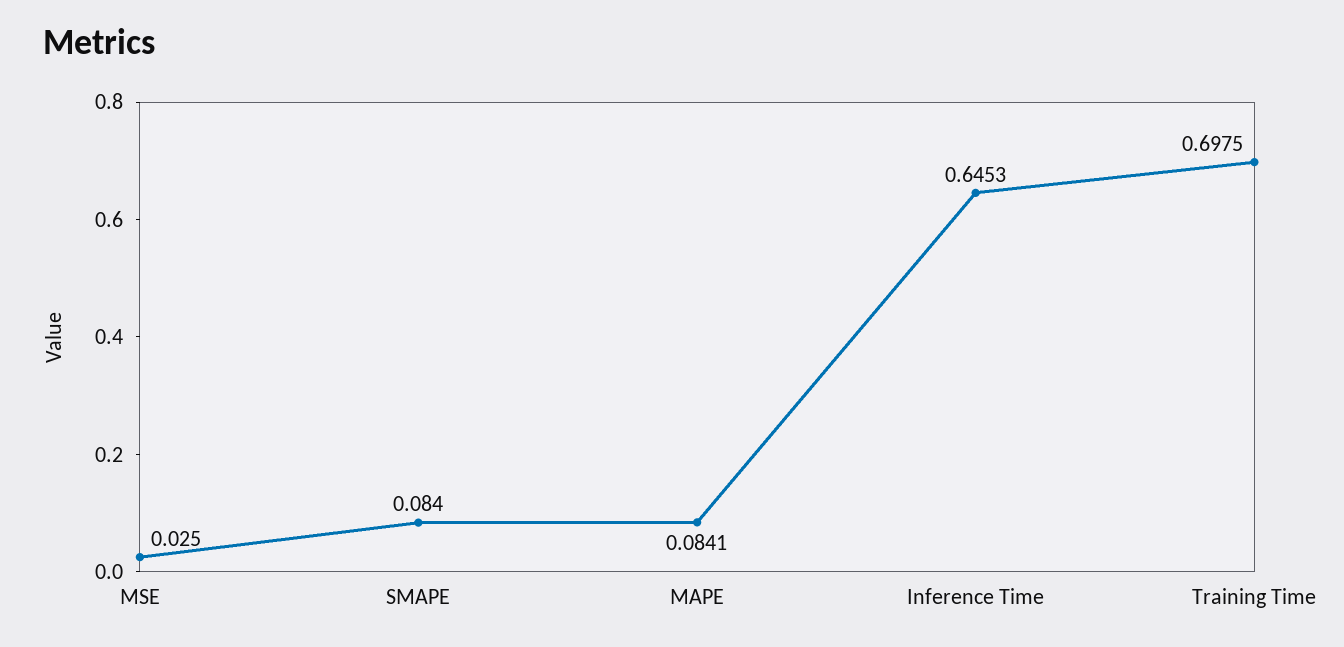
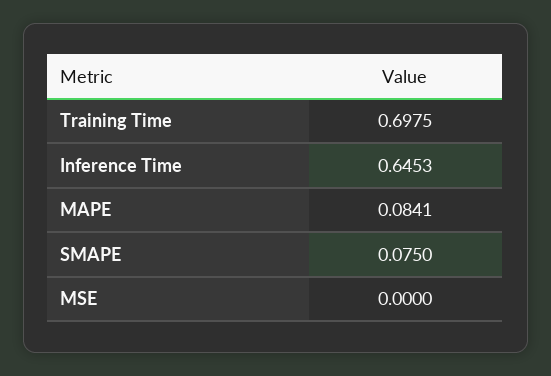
MSE: 0.025 -> 0
SMAPE: 0.084 -> 0.075

